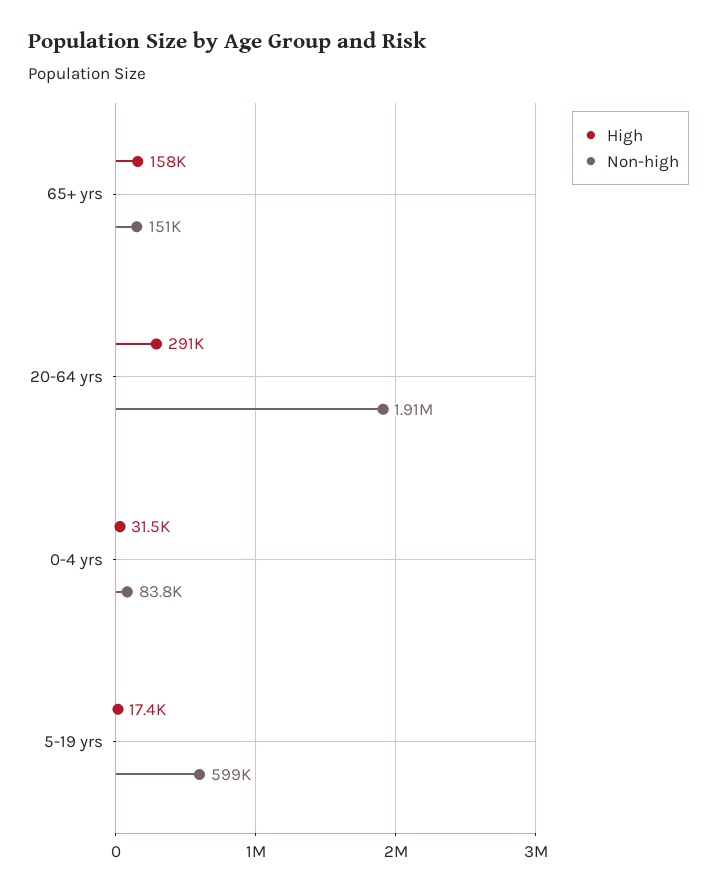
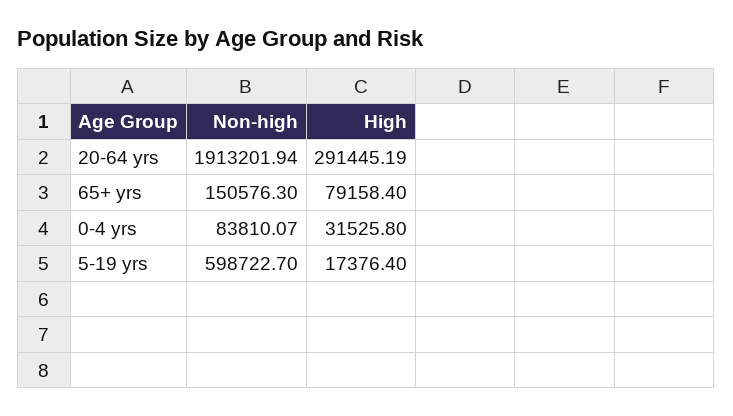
High, 65+ yrs: 158000 -> 79158.4

